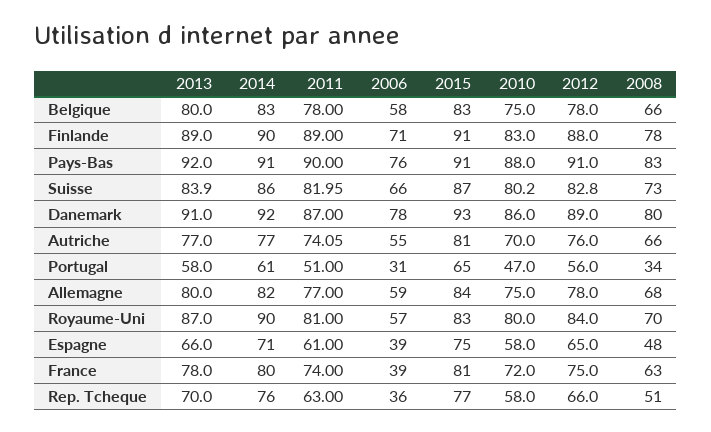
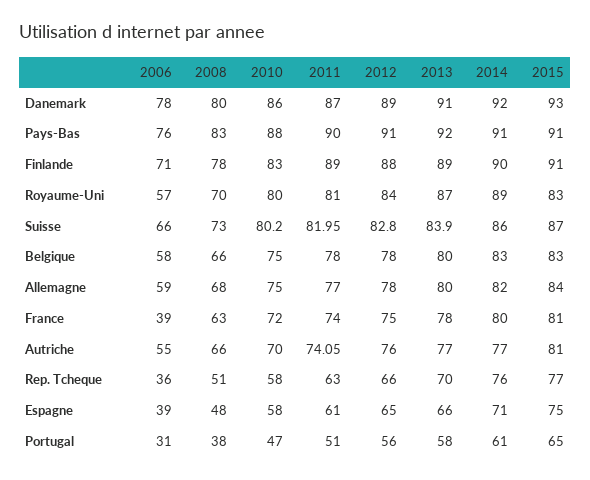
2008, Portugal: 34 -> 38
2014, Royaume-Uni: 90 -> 89

